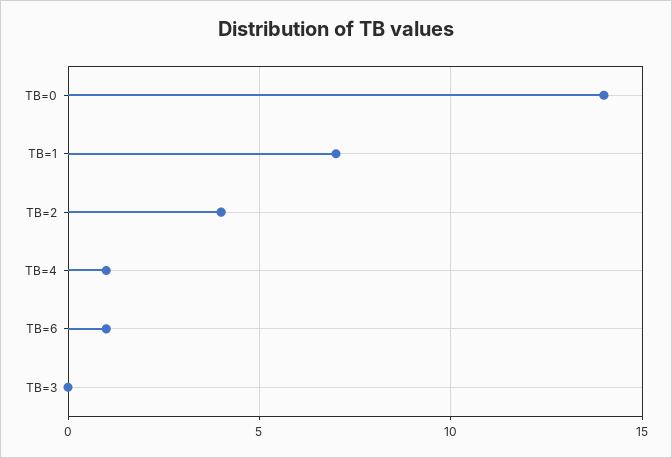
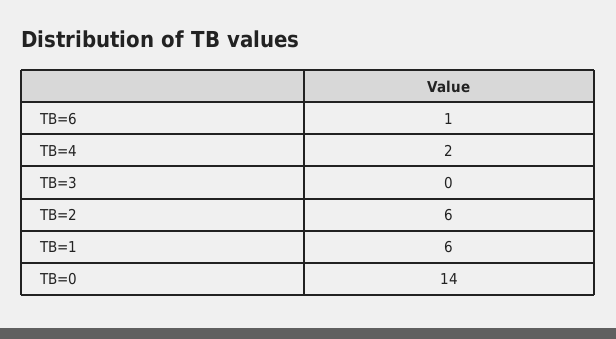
TB=1: 7 -> 6
TB=2: 4 -> 6
TB=4: 1 -> 2

